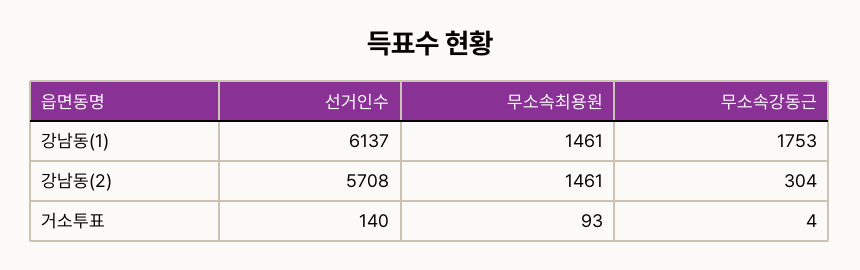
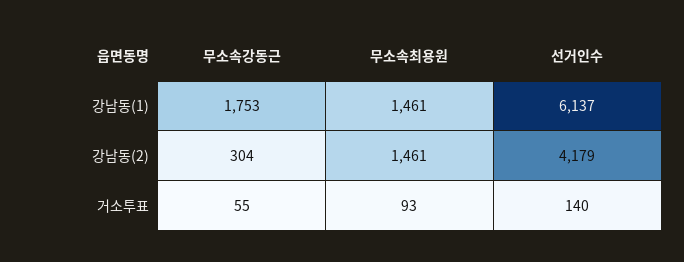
선거인수, 강남동(2): 5708 -> 4179
무소속강동근, 거소투표: 4 -> 55

